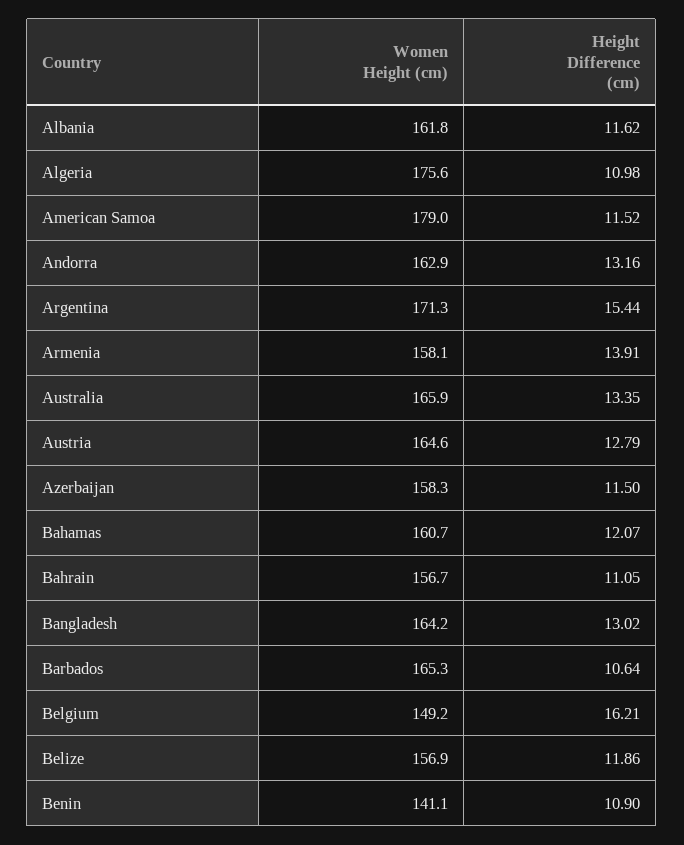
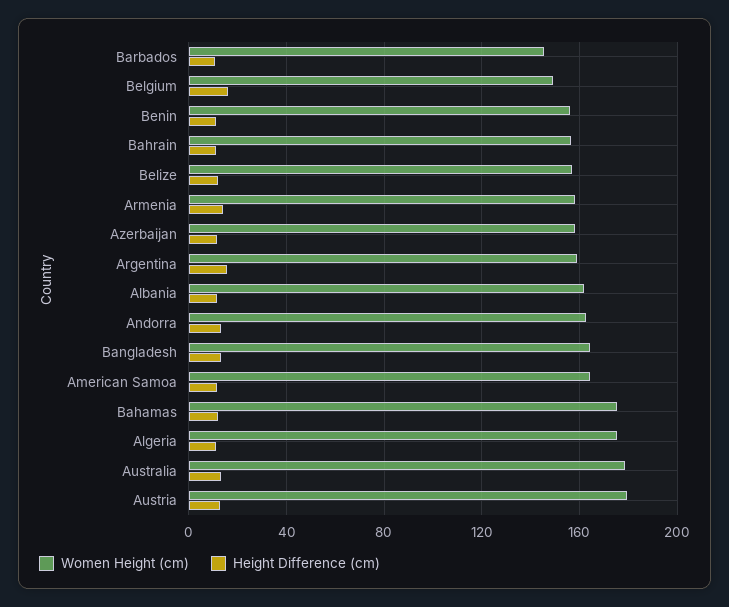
Women Height (cm), American Samoa: 179 -> 165
Women Height (cm), Argentina: 171.3 -> 160
Women Height (cm), Australia: 165.9 -> 180
Women Height (cm), Austria: 164.6 -> 180
Women Height (cm), Bahamas: 160.7 -> 175
Women Height (cm), Barbados: 165.3 -> 145
Women Height (cm), Benin: 141.1 -> 155

